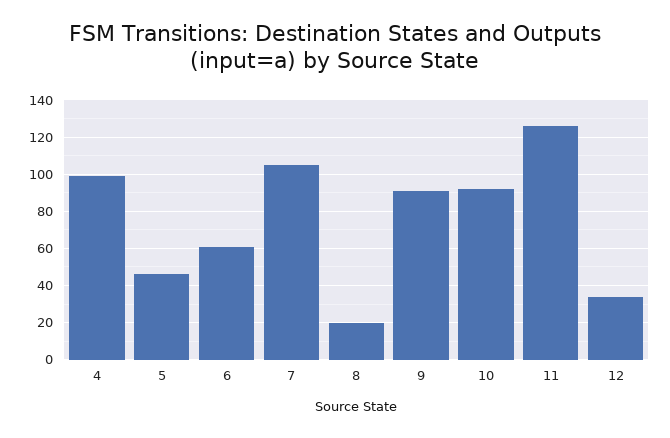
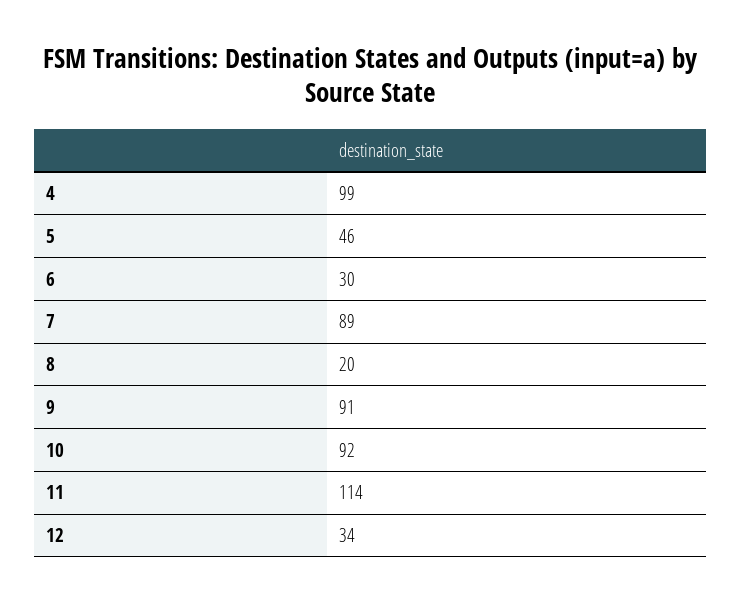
6: 60 -> 30
7: 105 -> 89
11: 125 -> 114

